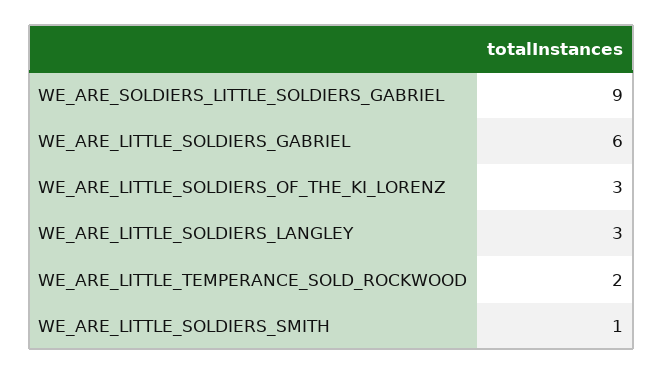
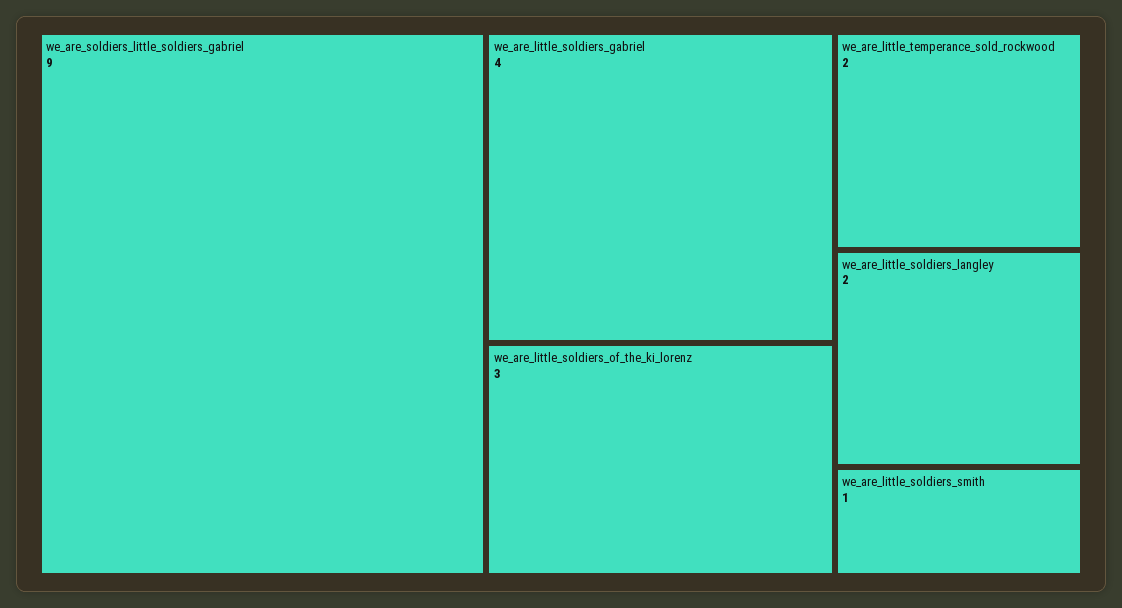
WE_ARE_LITTLE_SOLDIERS_GABRIEL: 6 -> 4
WE_ARE_LITTLE_SOLDIERS_LANGLEY: 3 -> 2

